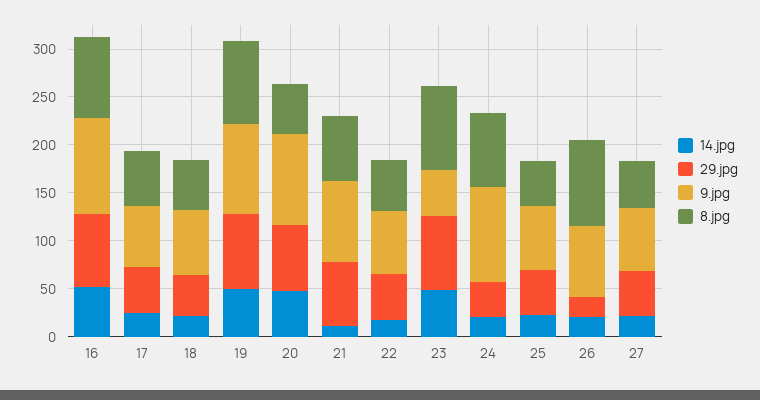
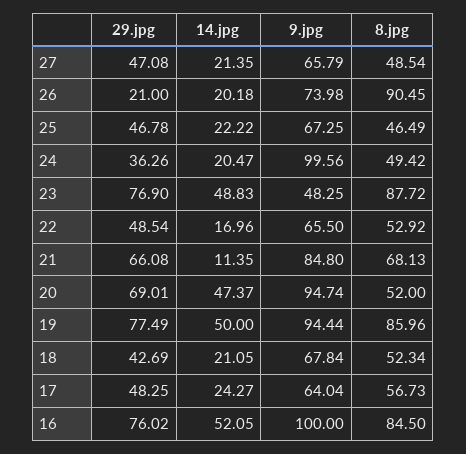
8.jpg, 24: 80 -> 49.42

